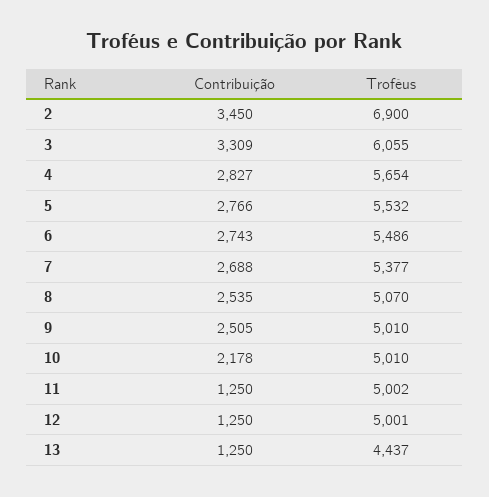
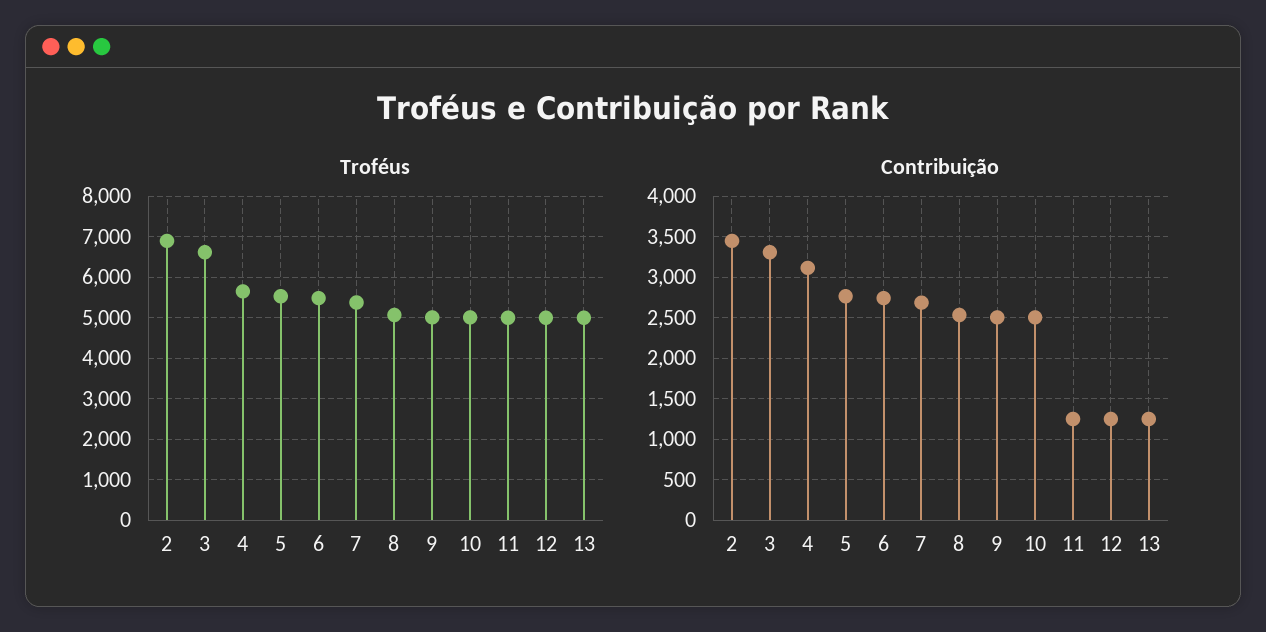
Troféus, 3: 6055 -> 6600
Contribuição, 4: 2827 -> 3100
Contribuição, 10: 2178 -> 2500
Troféus, 13: 4437 -> 5000

